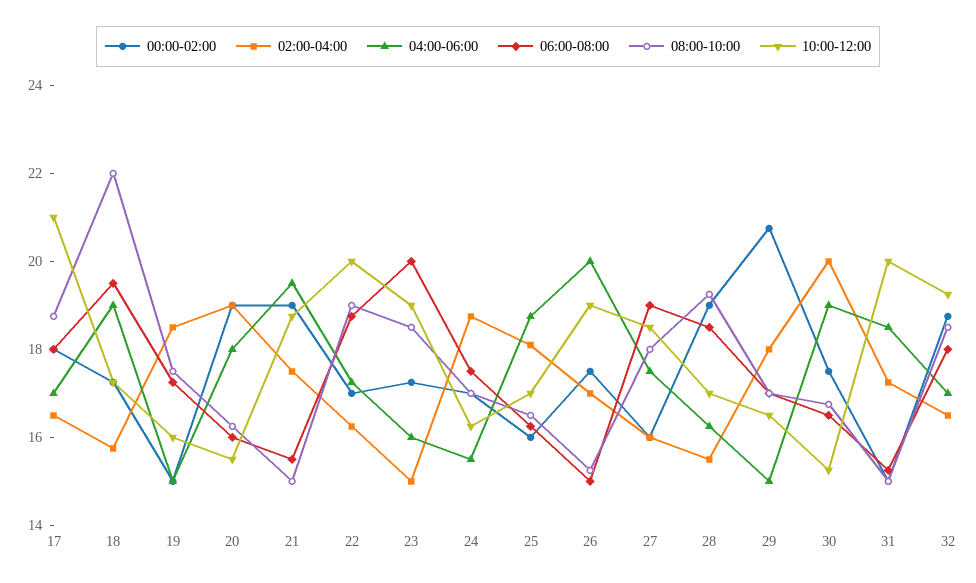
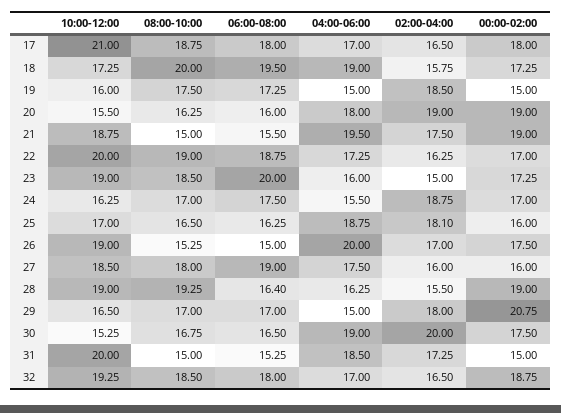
08:00-10:00, 18: 22 -> 20
06:00-08:00, 28: 18.5 -> 16.4
10:00-12:00, 28: 17 -> 19

